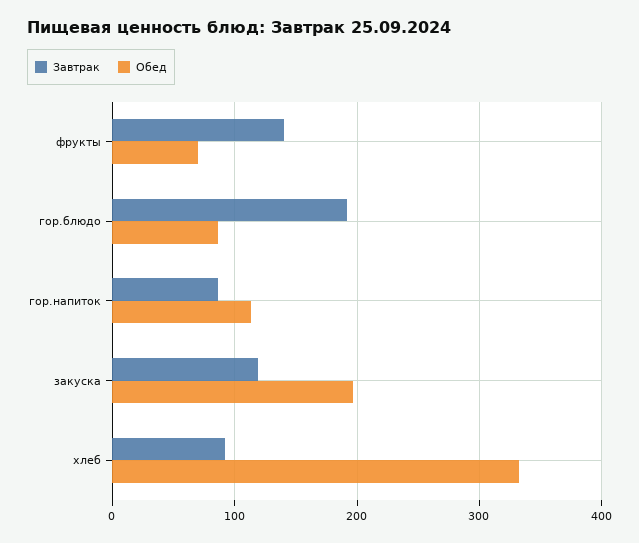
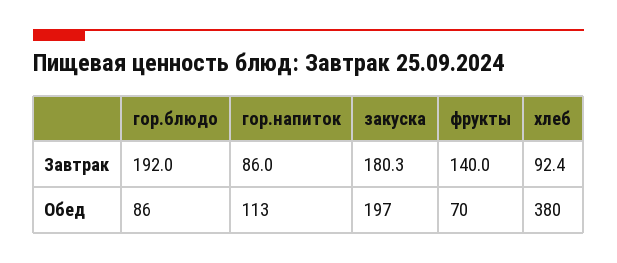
Завтрак, закуска: 120 -> 180.3
Обед, хлеб: 330 -> 380

